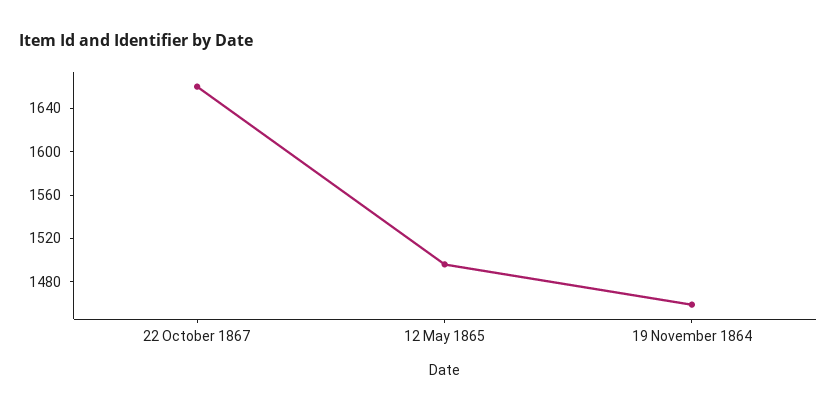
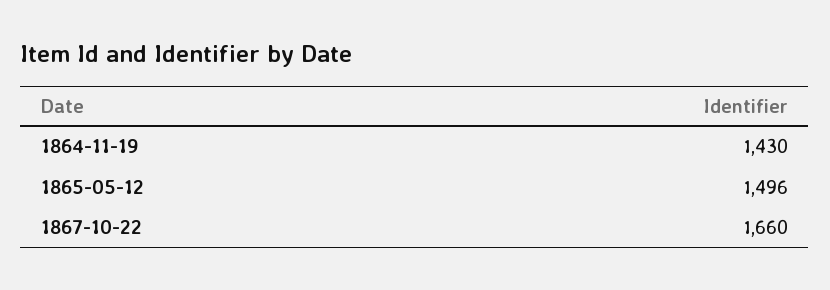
19 November 1864: 1460 -> 1430

